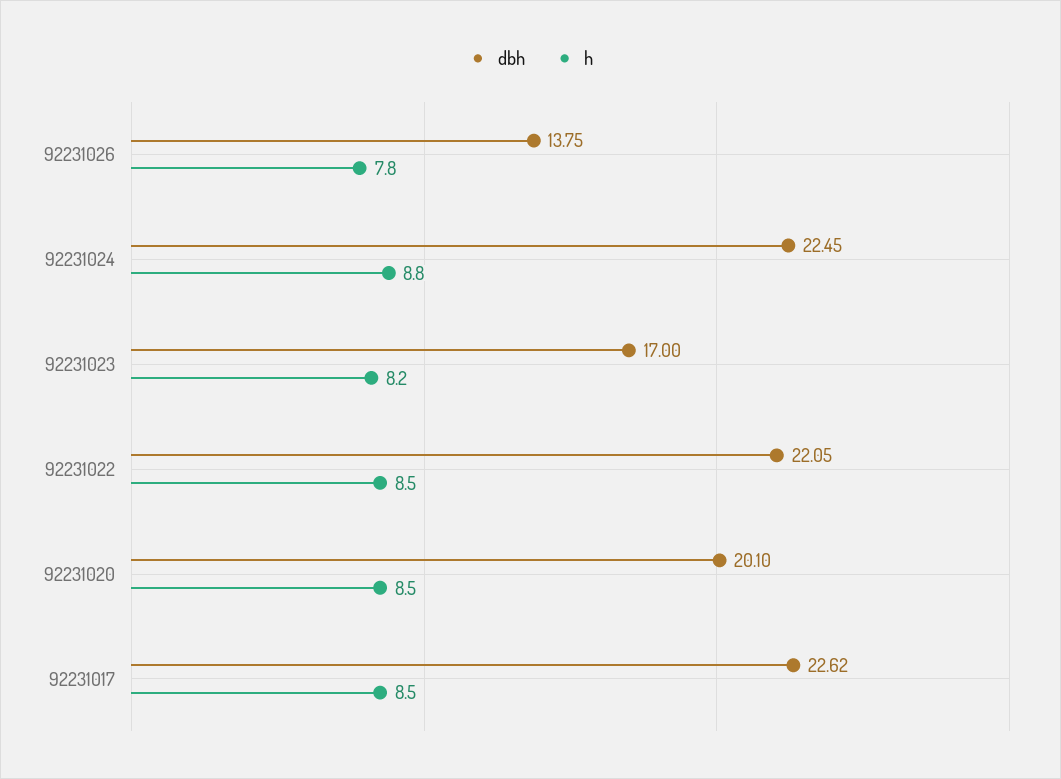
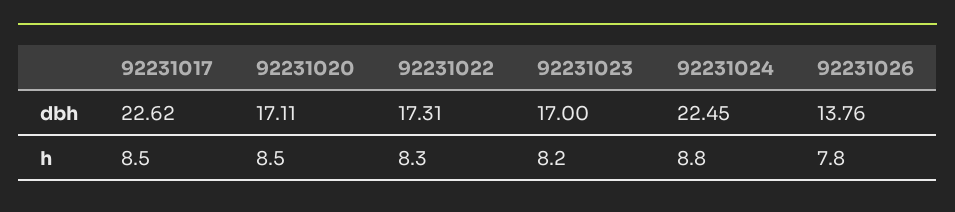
dbh, 92231026: 13.75 -> 13.76
dbh, 92231022: 22.05 -> 17.31
h, 92231022: 8.5 -> 8.3
dbh, 92231020: 20.1 -> 17.11

